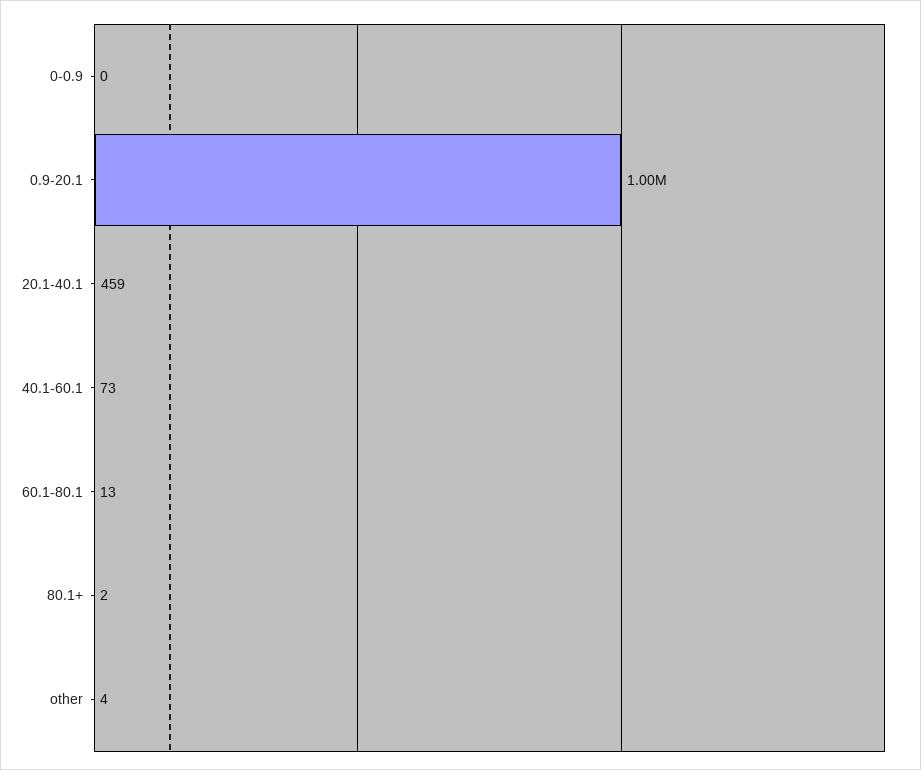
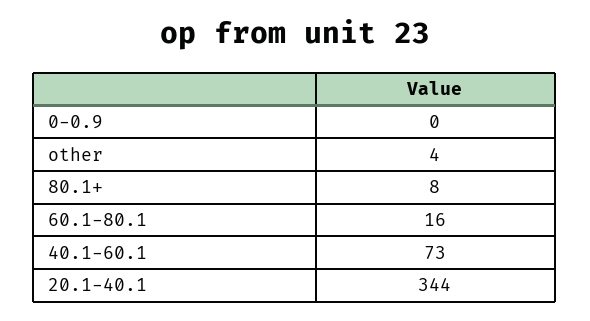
0.9-20.1: 1000000 -> none
20.1-40.1: 459 -> 344
60.1-80.1: 13 -> 16
80.1+: 2 -> 8

